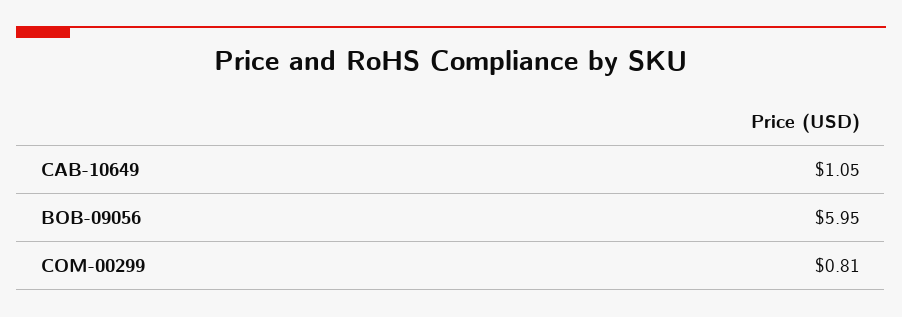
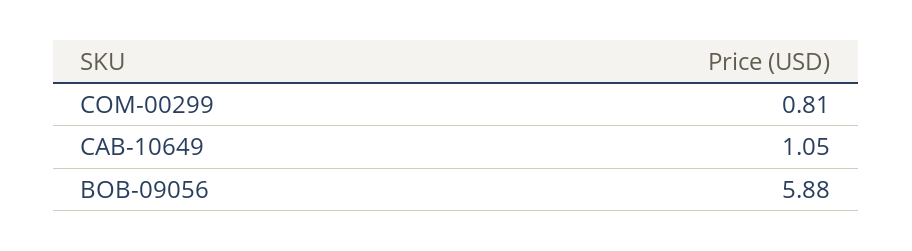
BOB-09056: 5.95 -> 5.88

